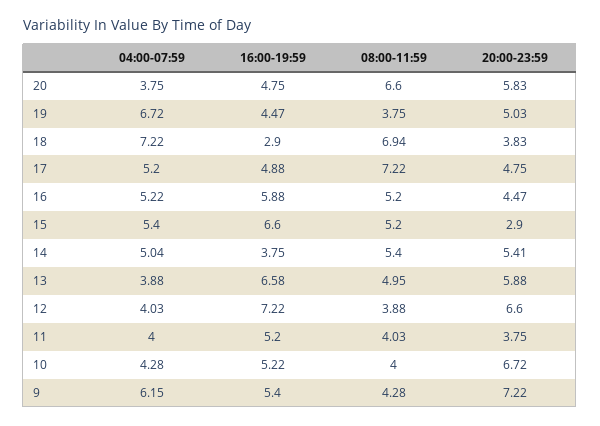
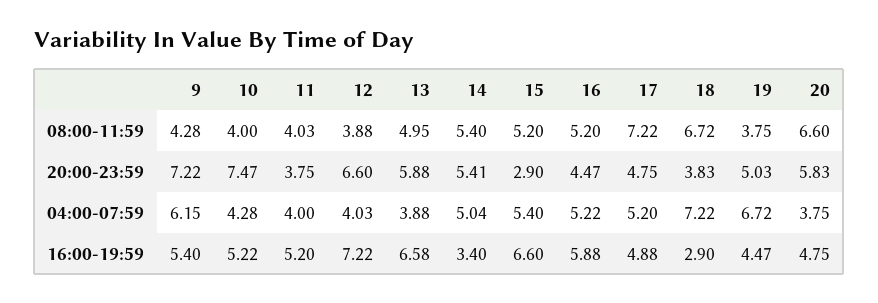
08:00-11:59, 18: 6.94 -> 6.72
16:00-19:59, 14: 3.75 -> 3.4
20:00-23:59, 10: 6.72 -> 7.47

